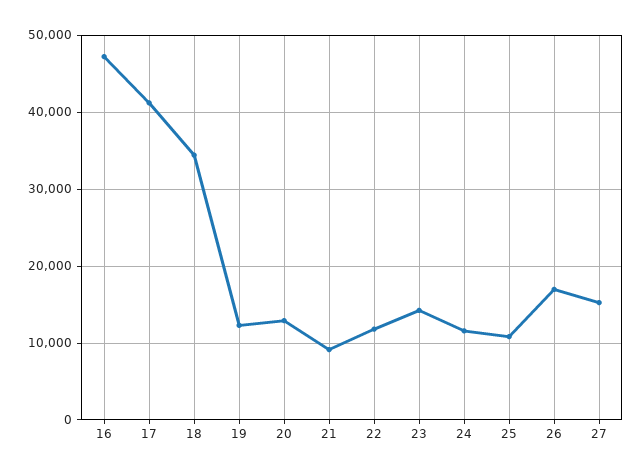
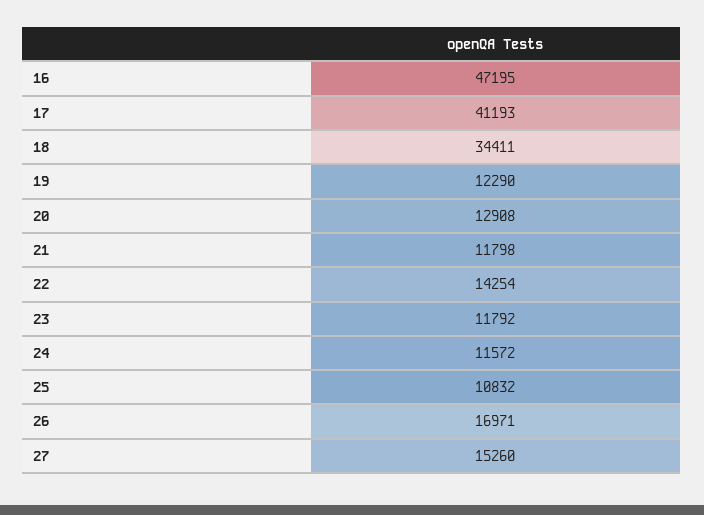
21: 9000 -> 11798
22: 12000 -> 14254
23: 14000 -> 11792

